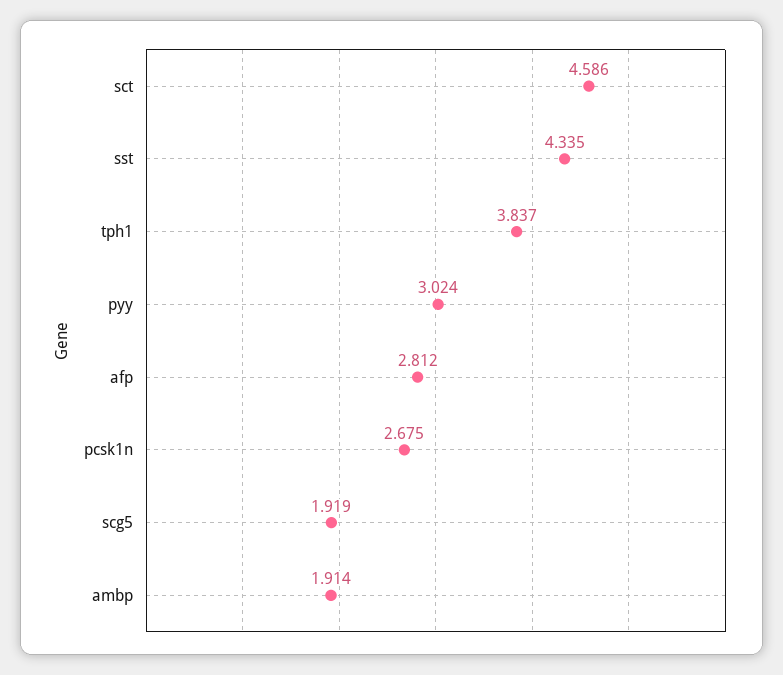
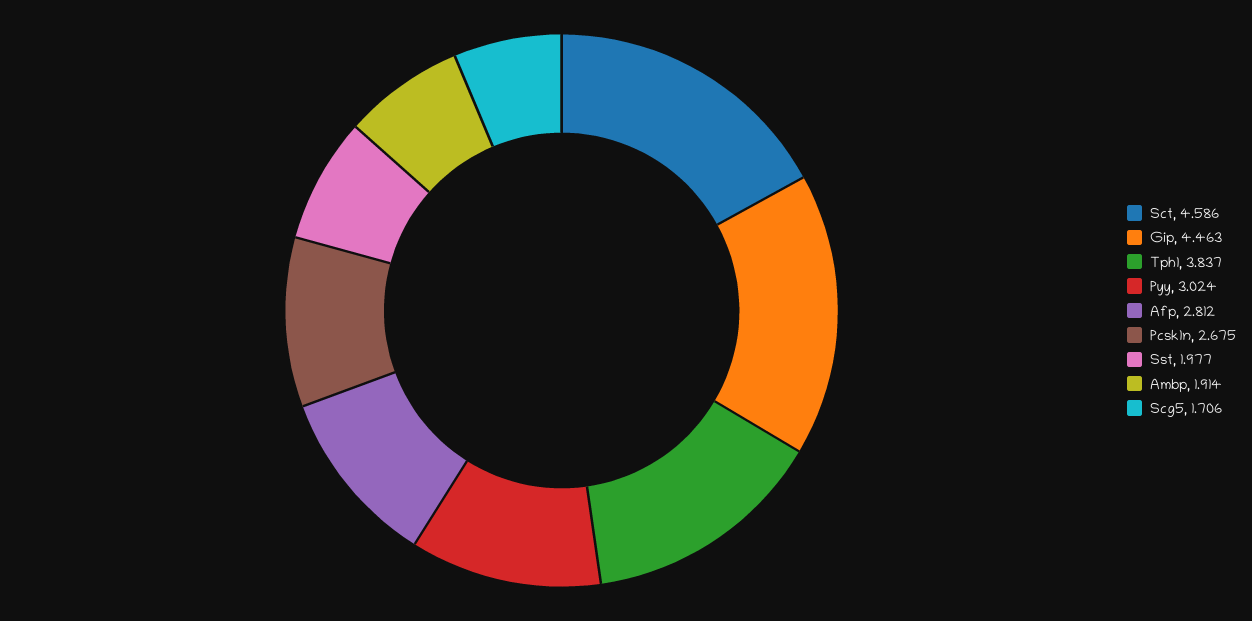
sst: 4.335 -> 1.977
scg5: 1.919 -> 1.706
Gip: none -> 4.463

